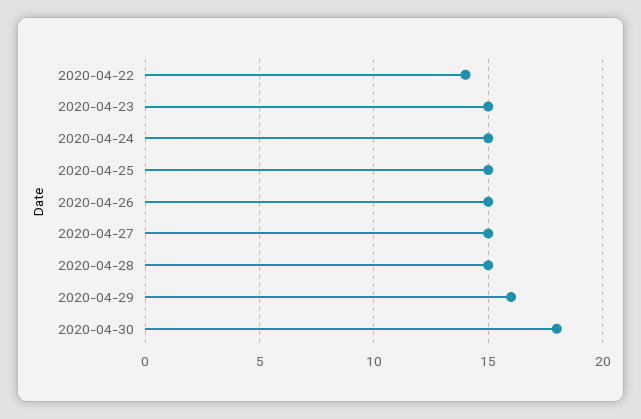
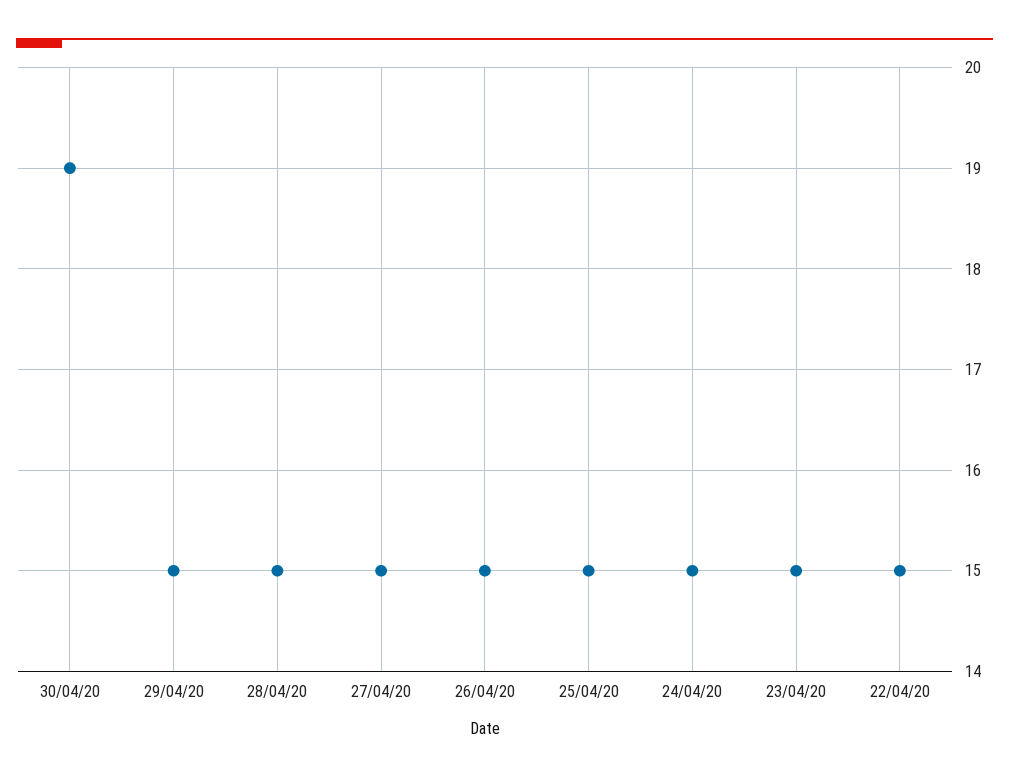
2020-04-22: 14 -> 15
2020-04-29: 16 -> 15
2020-04-30: 18 -> 19

